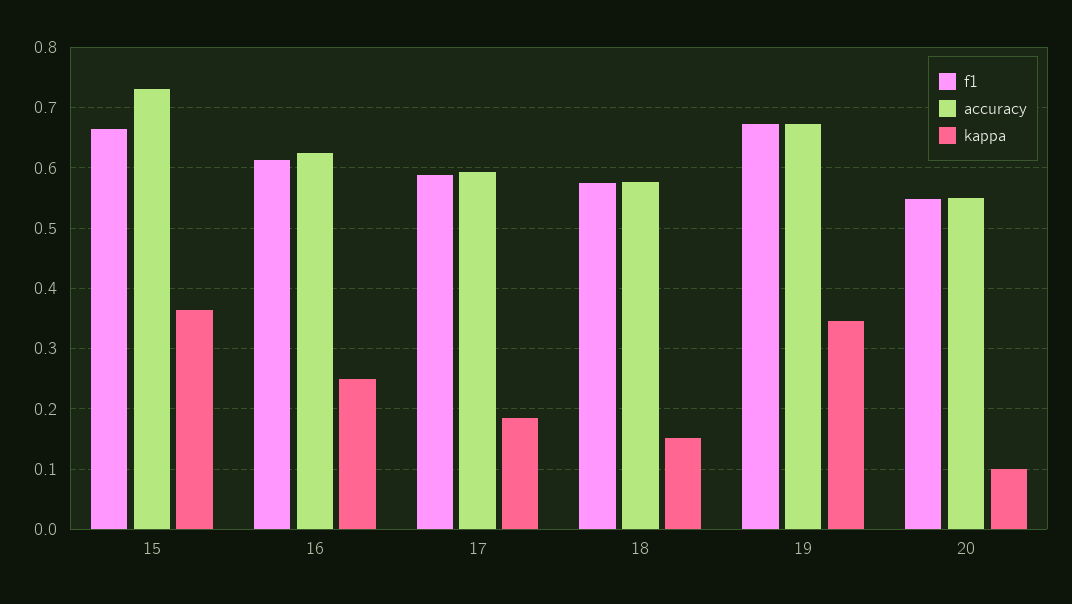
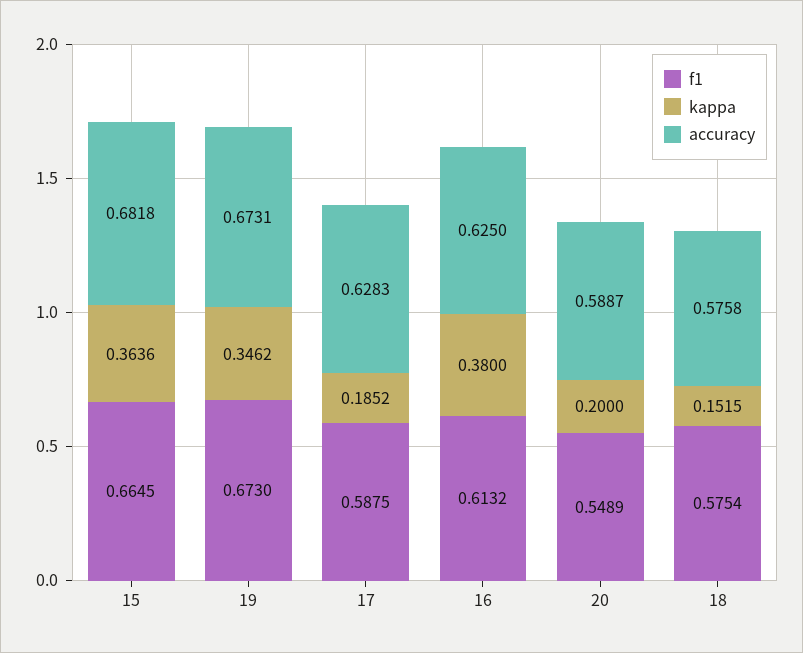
accuracy, 15: 0.73 -> 0.6818
kappa, 16: 0.25 -> 0.38
accuracy, 17: 0.59 -> 0.6283
accuracy, 20: 0.55 -> 0.5887
kappa, 20: 0.1 -> 0.2

